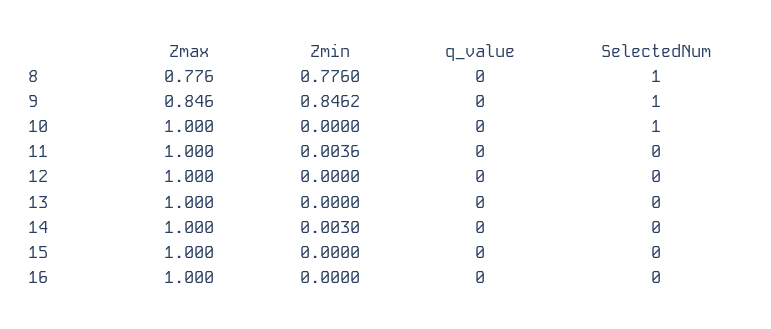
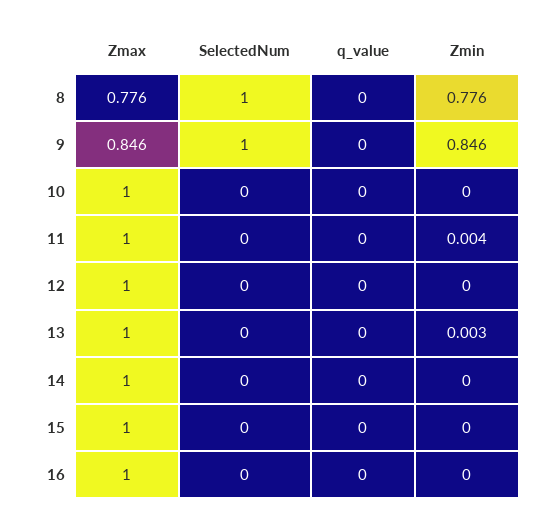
SelectedNum, 10: 1 -> 0
Zmin, 13: 0 -> 0.003
Zmin, 14: 0.003 -> 0

